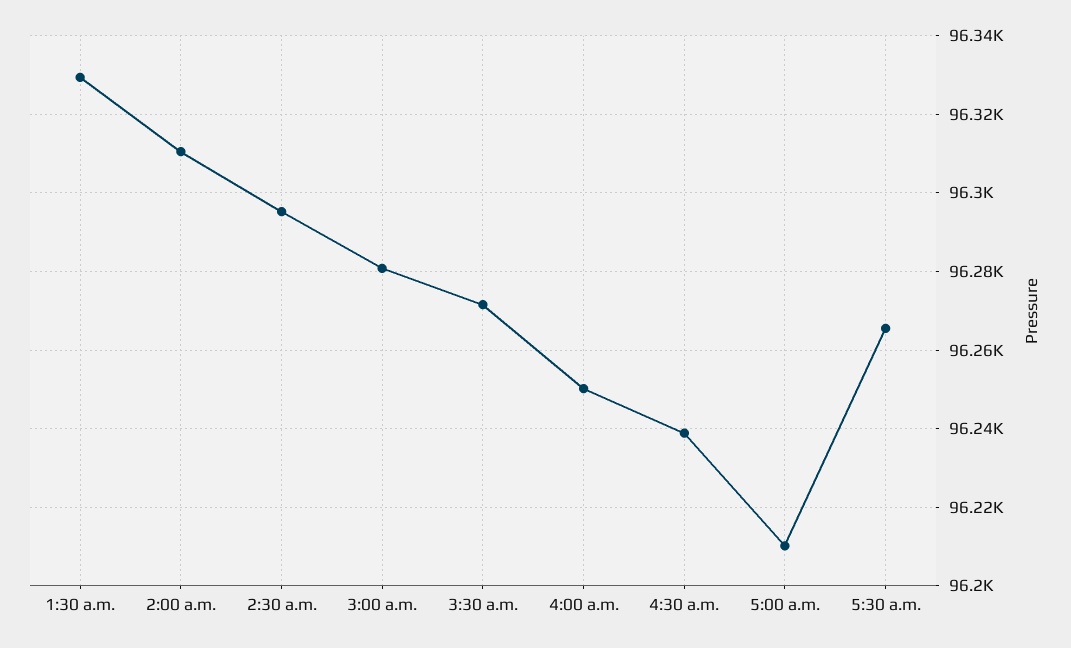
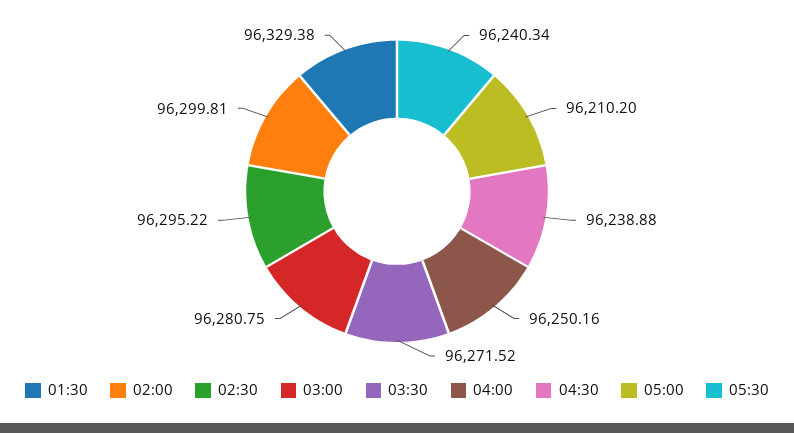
2:00 a.m.: 96310 -> 96299.81
5:30 a.m.: 96266 -> 96240.34

